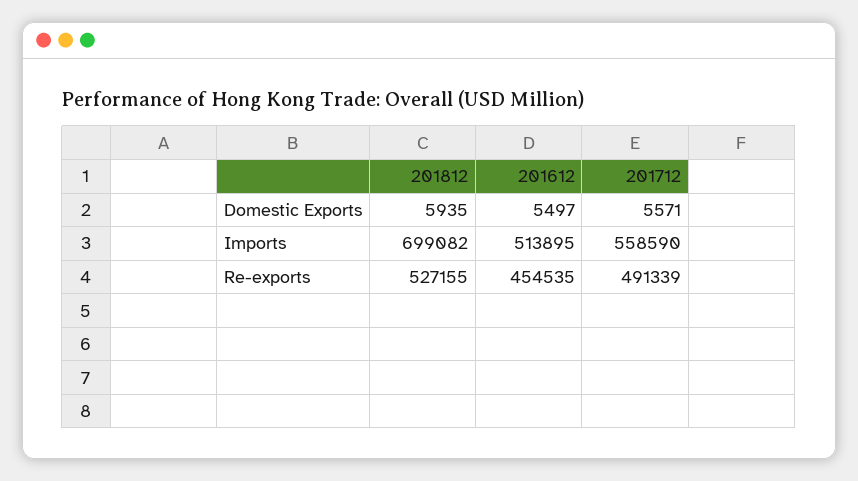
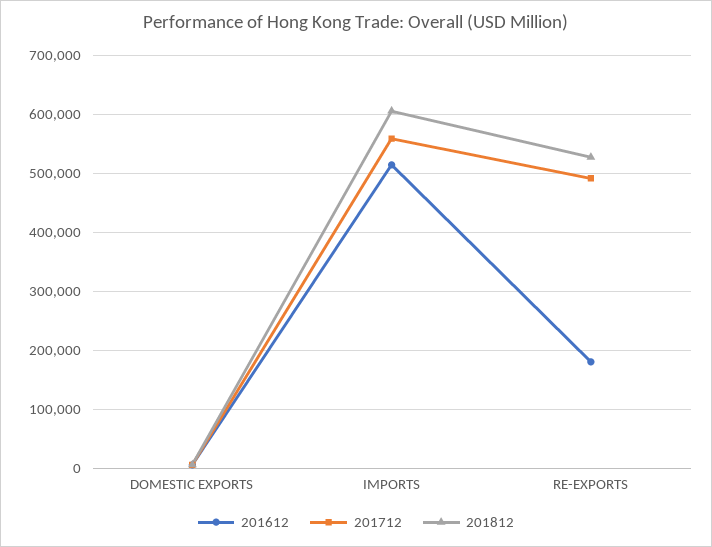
201812, Imports: 699082 -> 600000
201612, Re-exports: 454535 -> 180000

